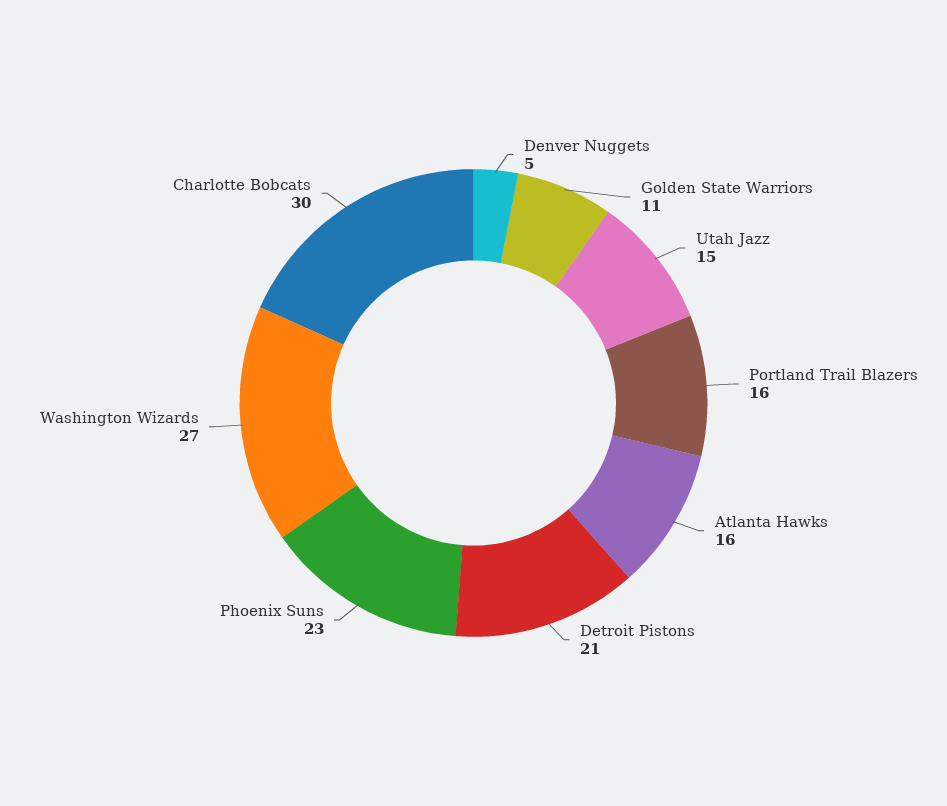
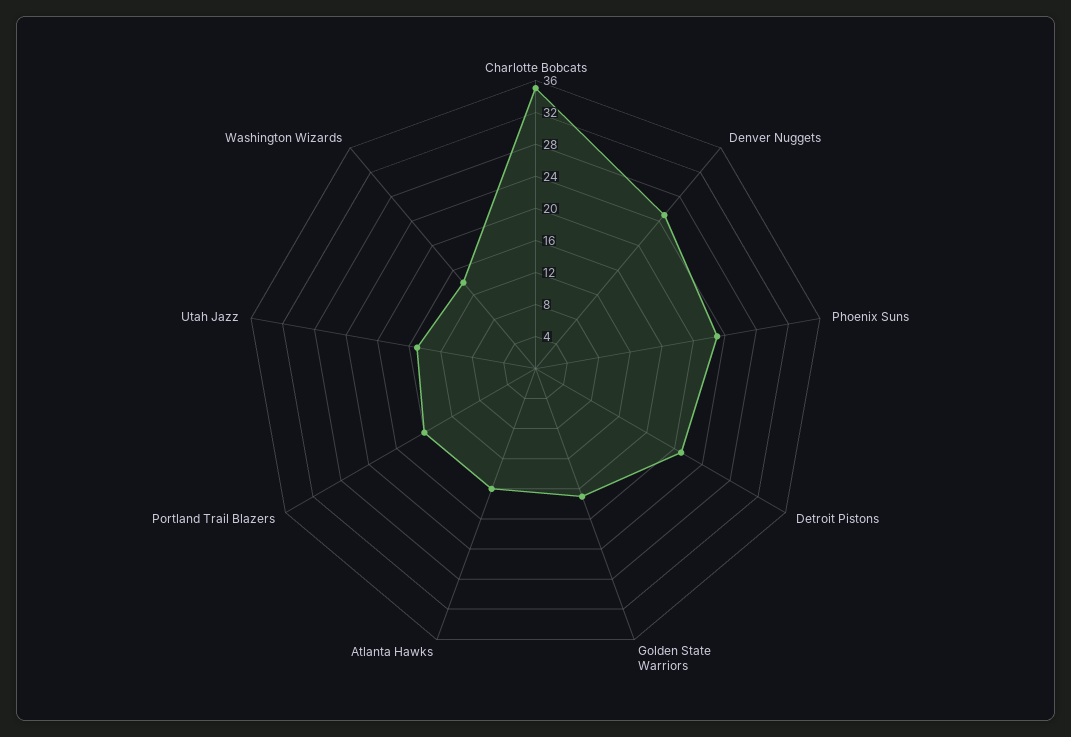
Denver Nuggets: 5 -> 25
Golden State Warriors: 11 -> 17
Washington Wizards: 27 -> 14
Charlotte Bobcats: 30 -> 35

